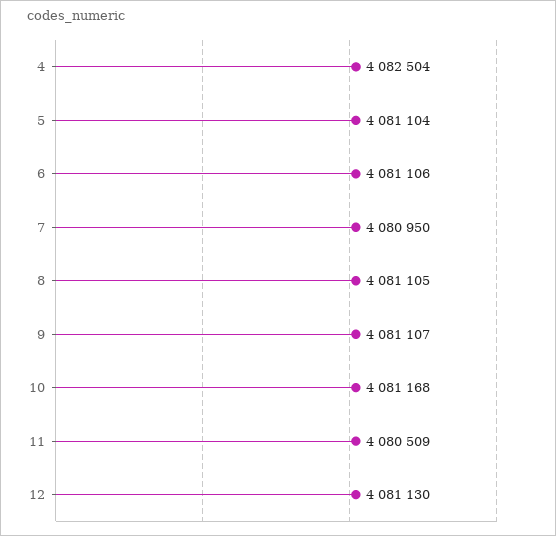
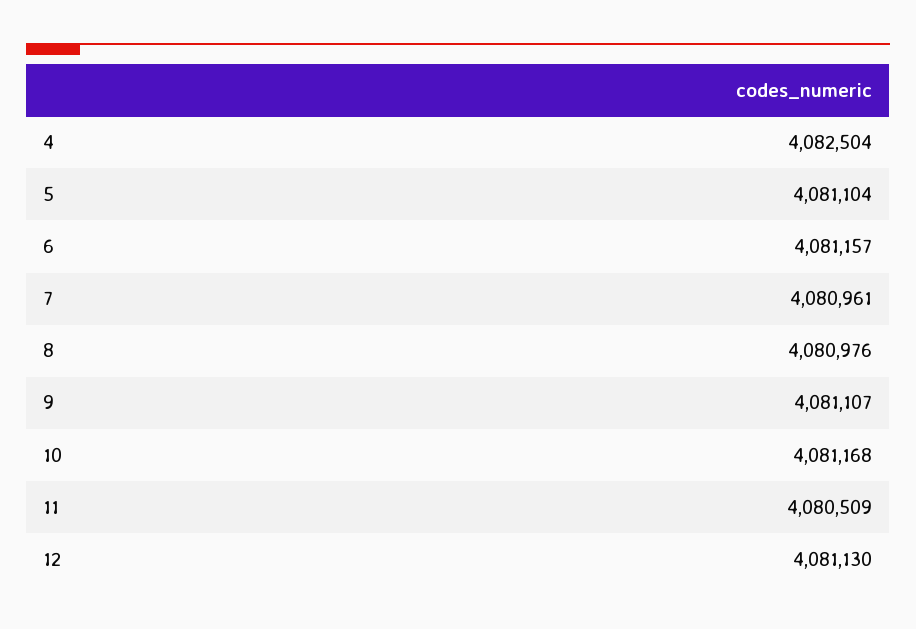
6: 4081106 -> 4081157
7: 4080950 -> 4080961
8: 4081105 -> 4080976

